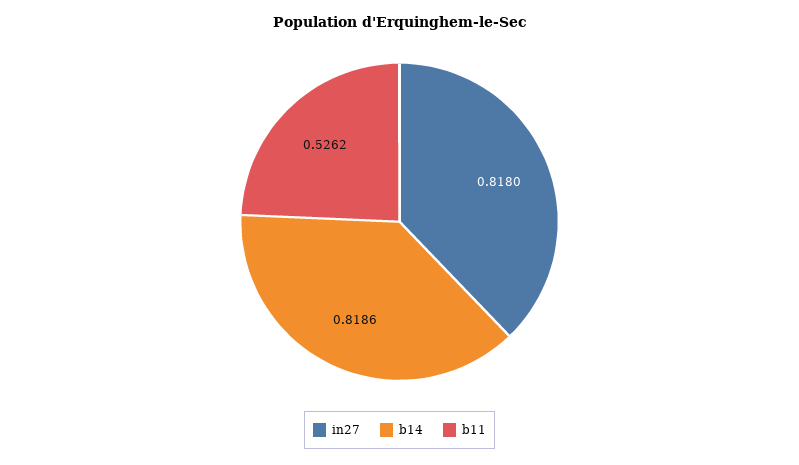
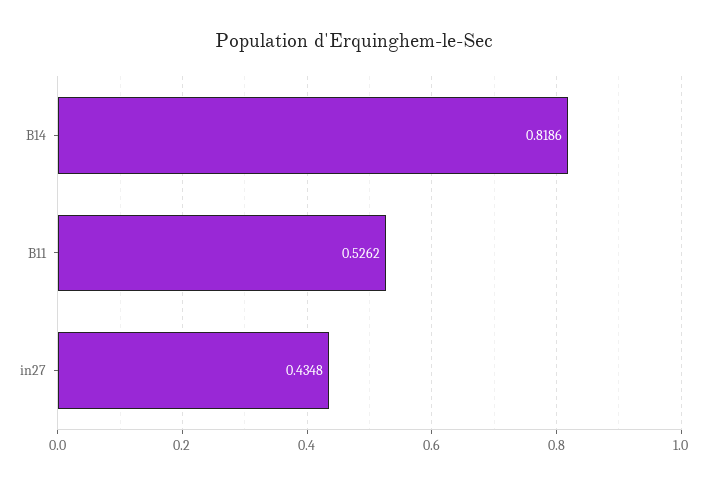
in27: 0.818 -> 0.4348

